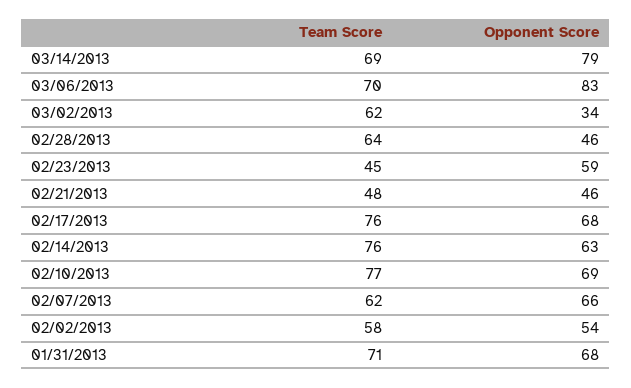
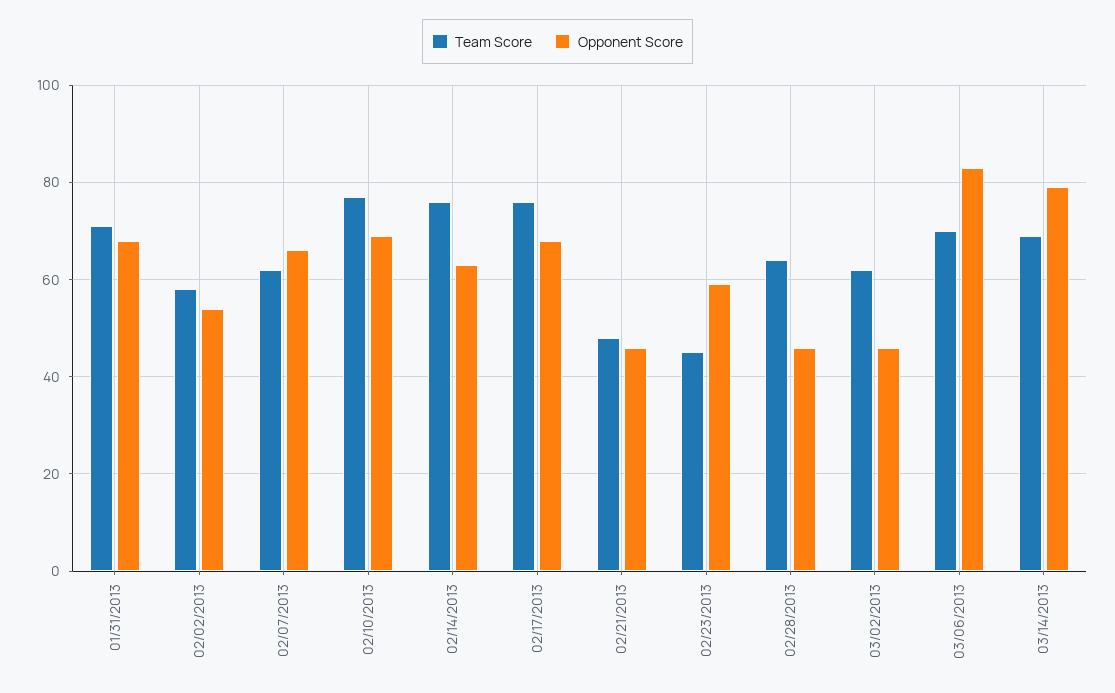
Opponent Score, 03/02/2013: 34 -> 45

